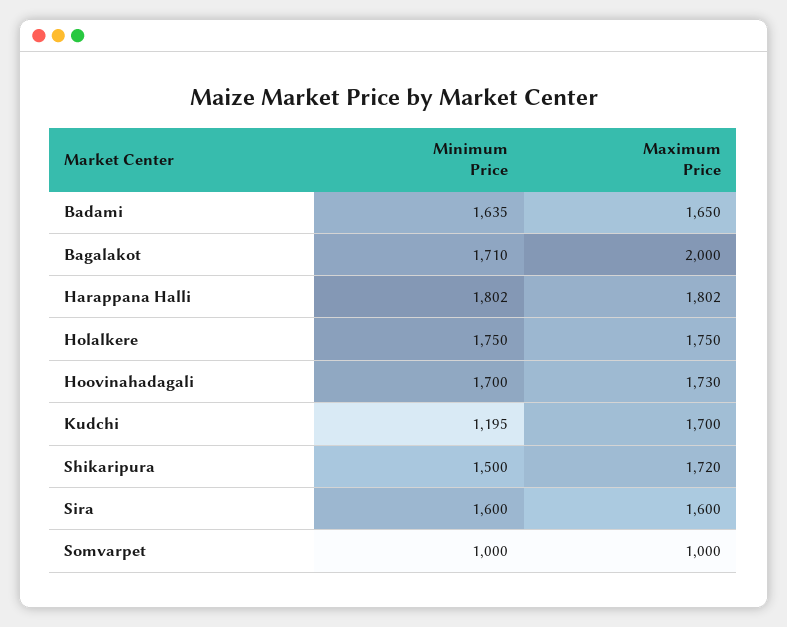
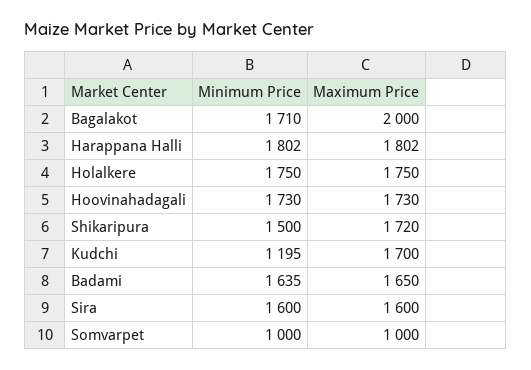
Minimum Price, Hoovinahadagali: 1700 -> 1730

